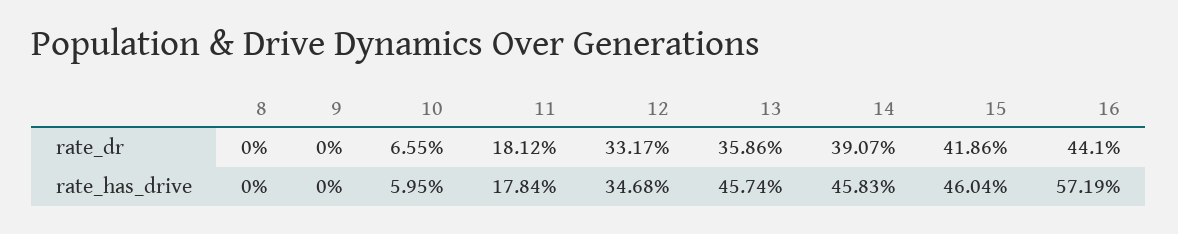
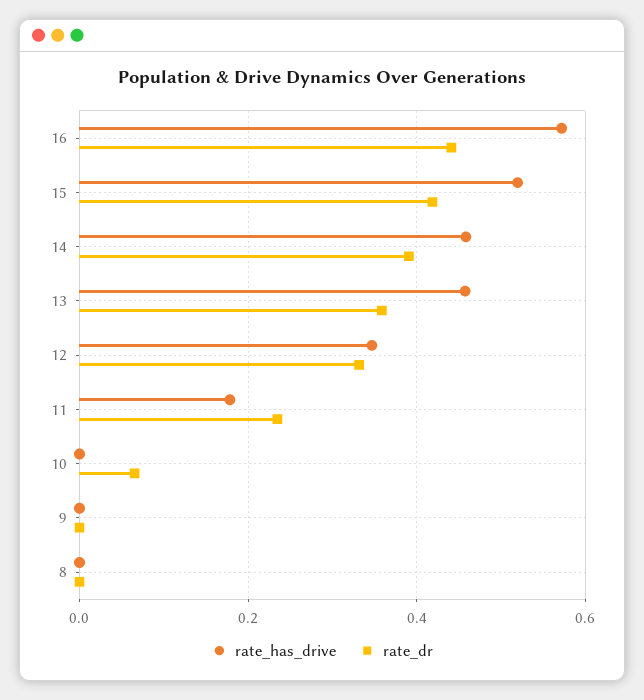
rate_dr, 11: 0.1812 -> 0.24
rate_has_drive, 10: 0.0595 -> 0
rate_has_drive, 15: 0.4604 -> 0.52

